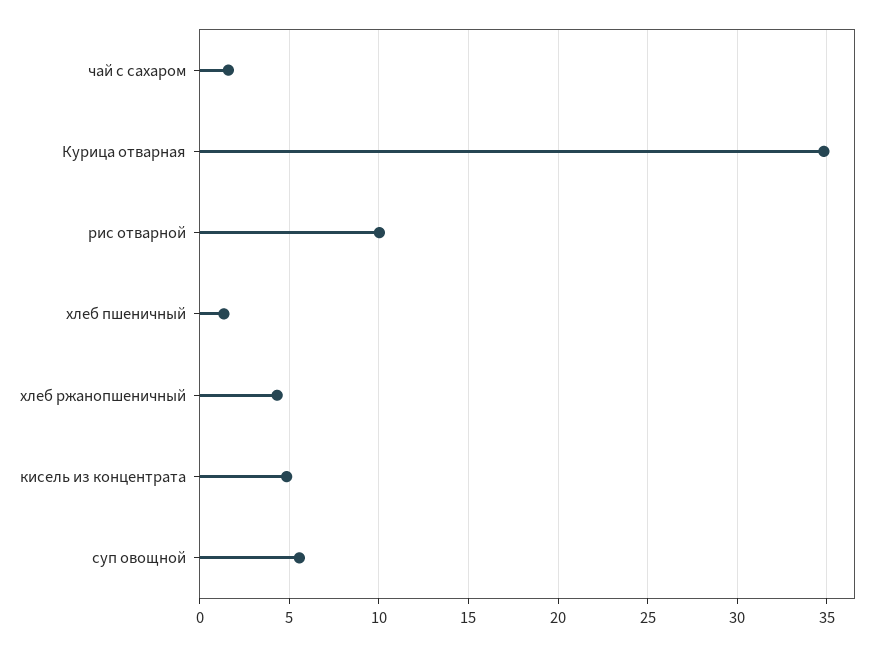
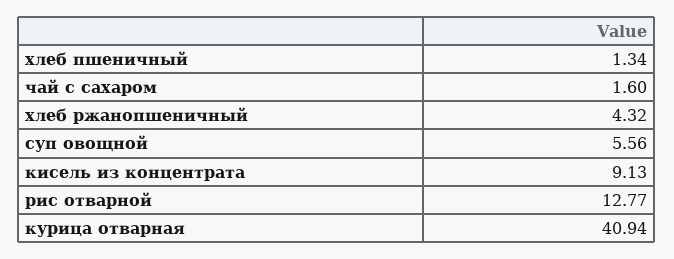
Курица отварная: 35 -> 40.94
рис отварной: 10 -> 12.77
кисель из концентрата: 5 -> 9.13

